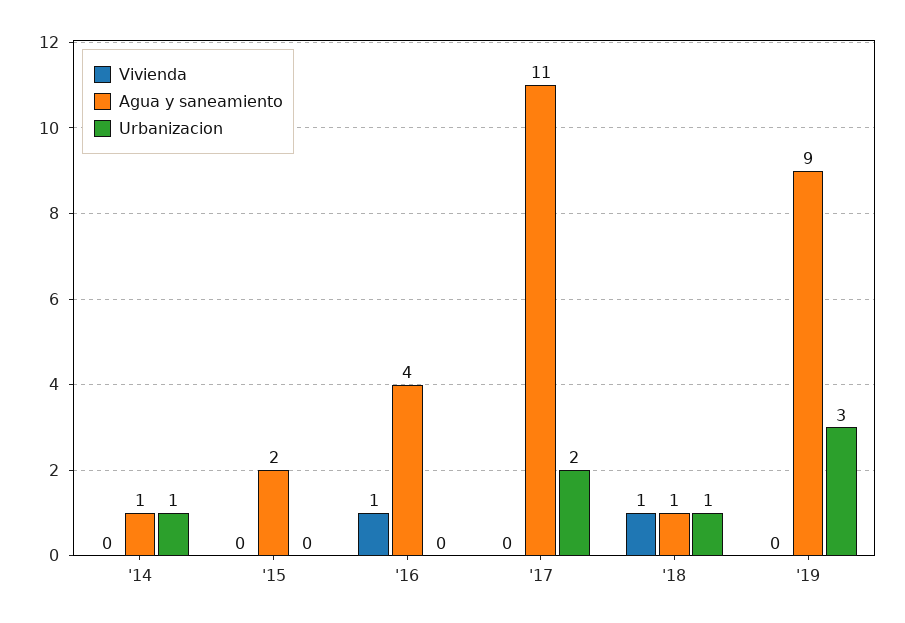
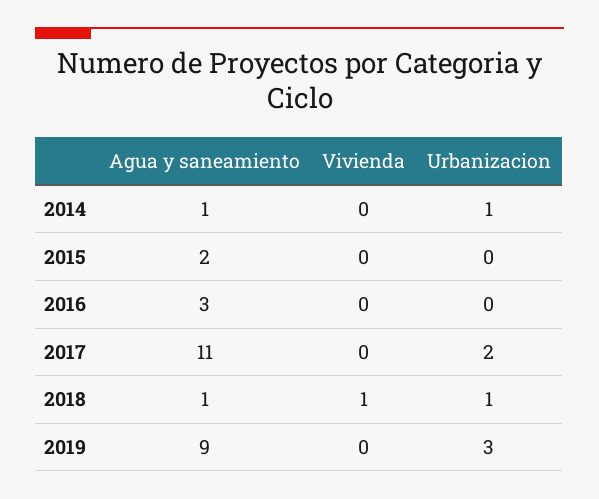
Vivienda, '16: 1 -> 0
Agua y saneamiento, '16: 4 -> 3

